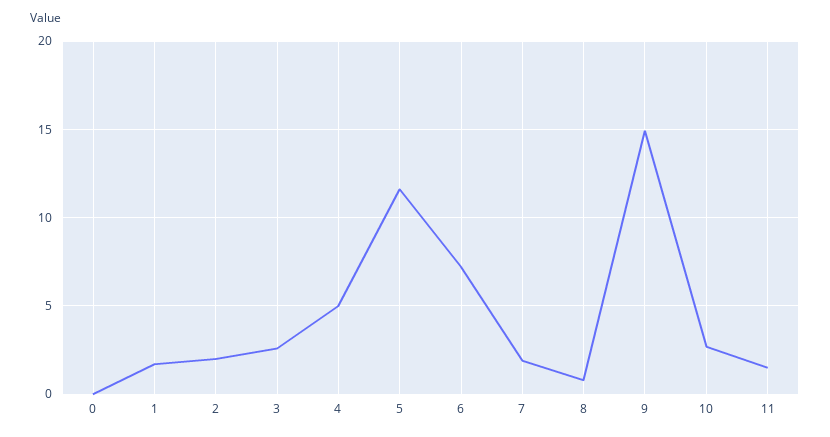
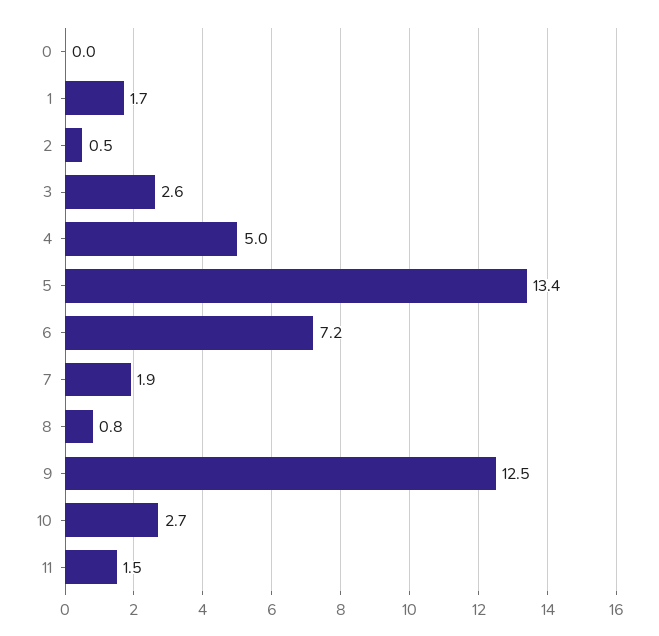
2: 2 -> 0.5
5: 11.5 -> 13.4
9: 15 -> 12.5

